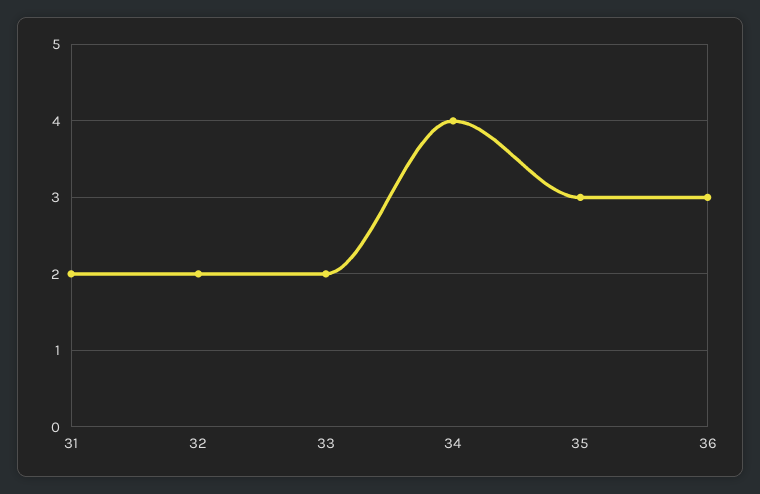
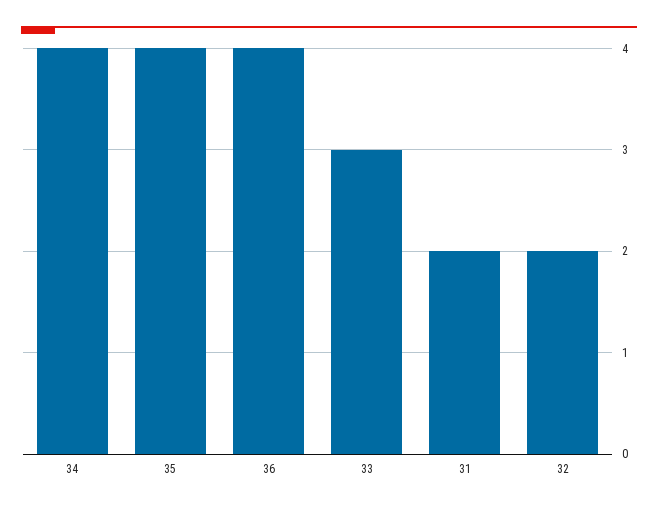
33: 2 -> 3
35: 3 -> 4
36: 3 -> 4

